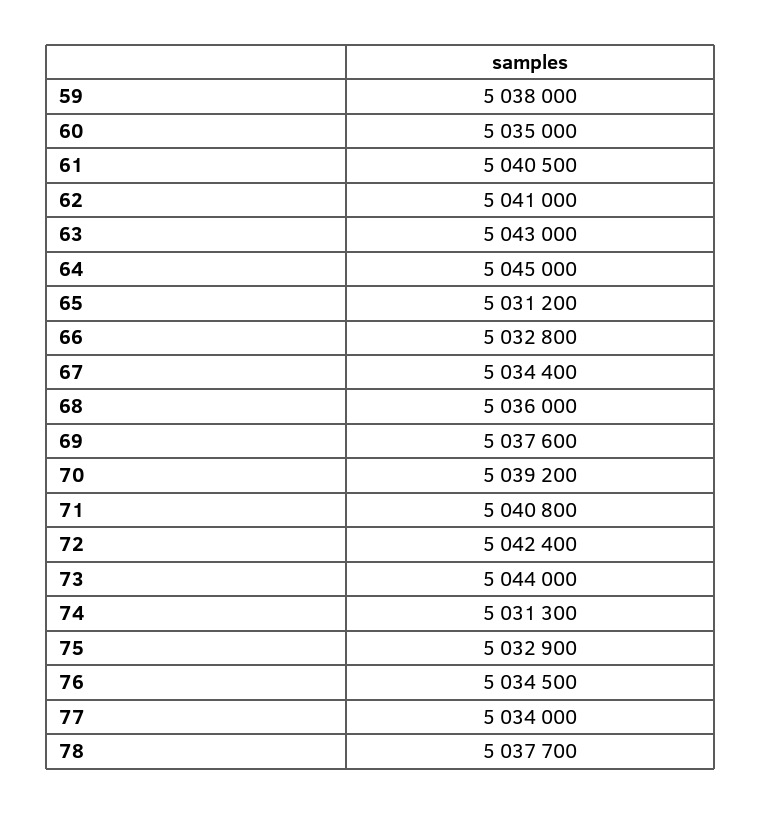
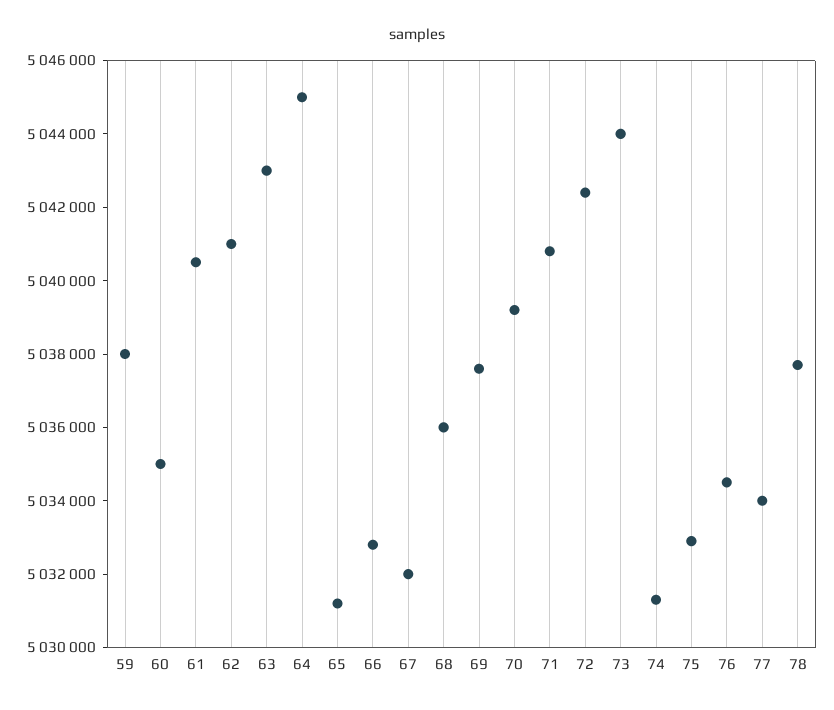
67: 5034400 -> 5032000

